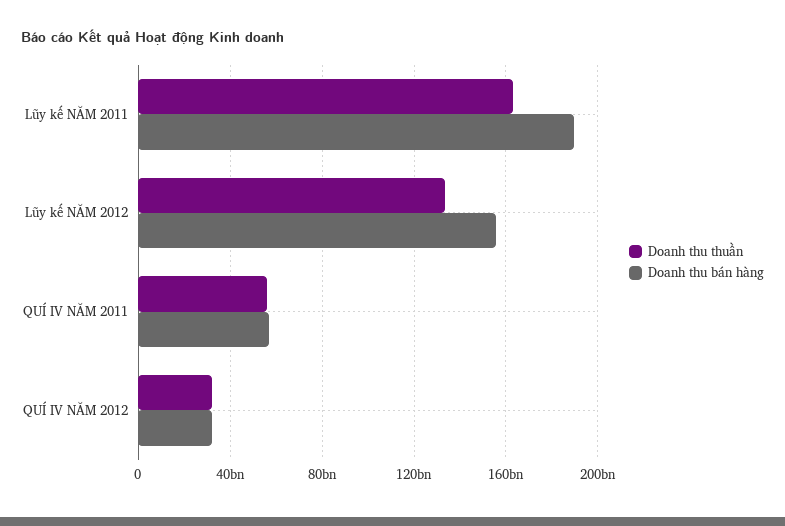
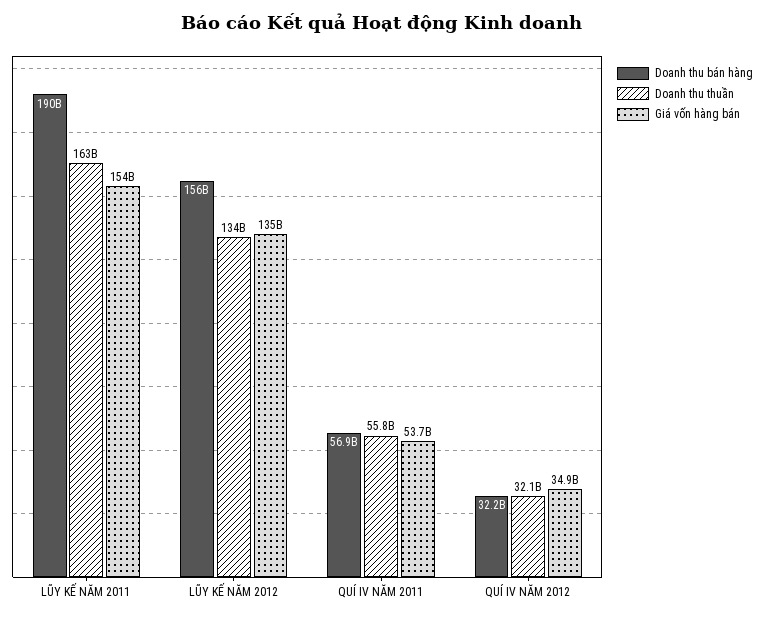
Giá vốn hàng bán, Lũy kế NĂM 2011: none -> 154000000000
Giá vốn hàng bán, Lũy kế NĂM 2012: none -> 135000000000
Giá vốn hàng bán, QUÍ IV NĂM 2011: none -> 53700000000
Giá vốn hàng bán, QUÍ IV NĂM 2012: none -> 34900000000

